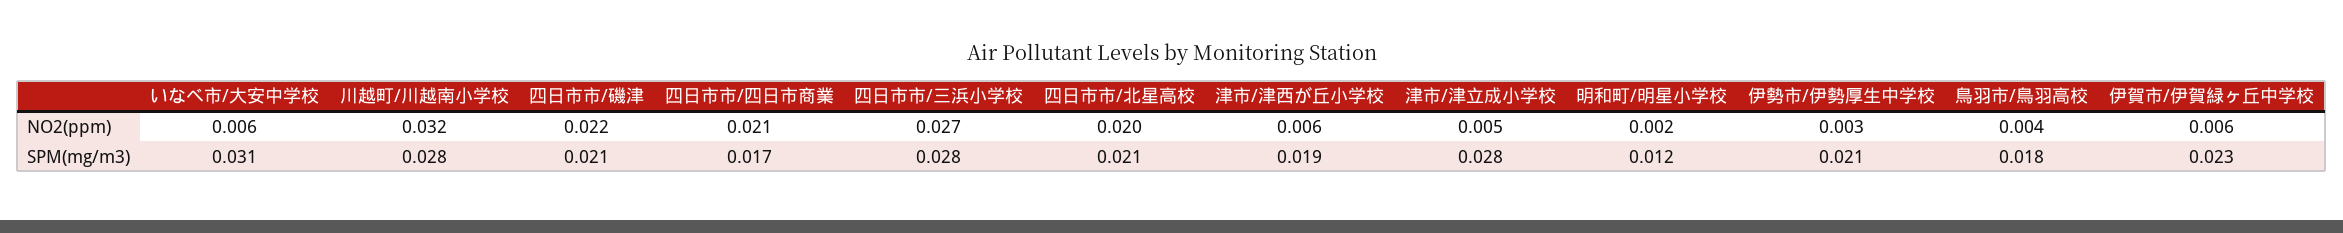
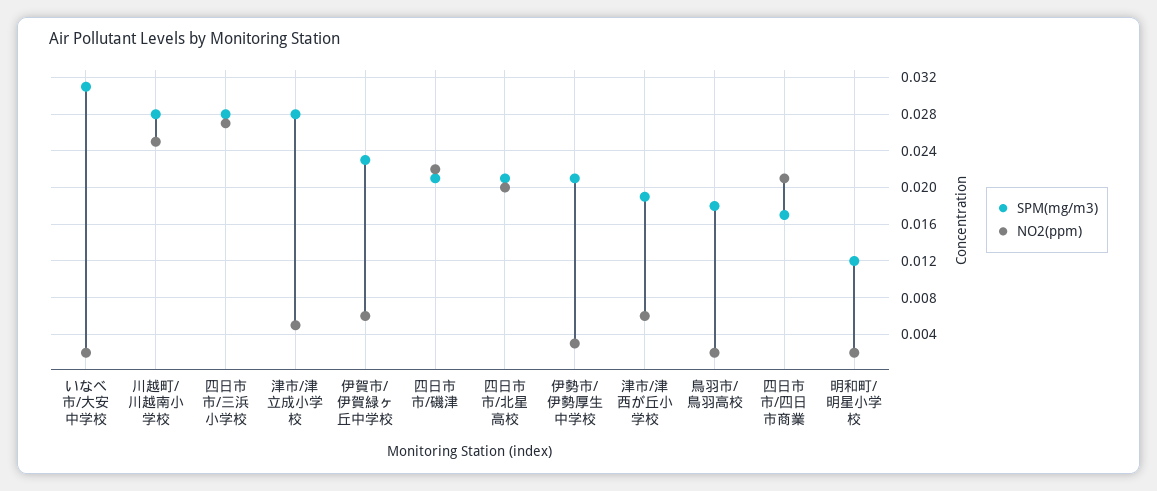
NO2(ppm), いなべ市/大安中学校: 0.006 -> 0.002
NO2(ppm), 川越町/川越南小学校: 0.032 -> 0.025
NO2(ppm), 鳥羽市/鳥羽高校: 0.004 -> 0.002

